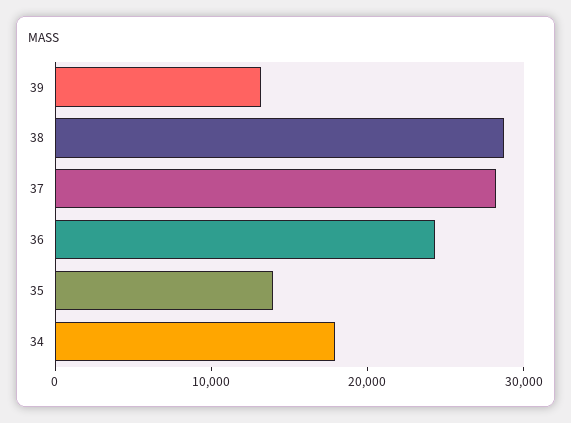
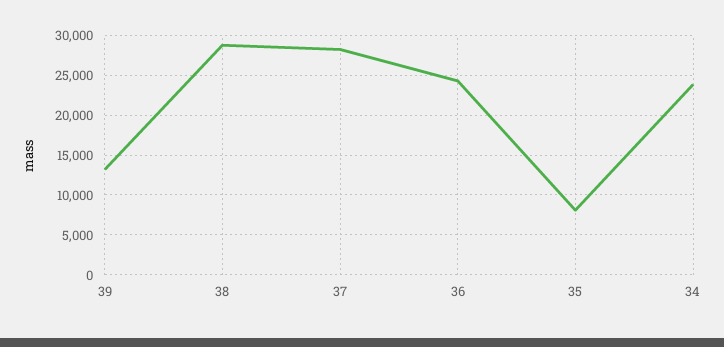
35: 14000 -> 8000
34: 18000 -> 24000

